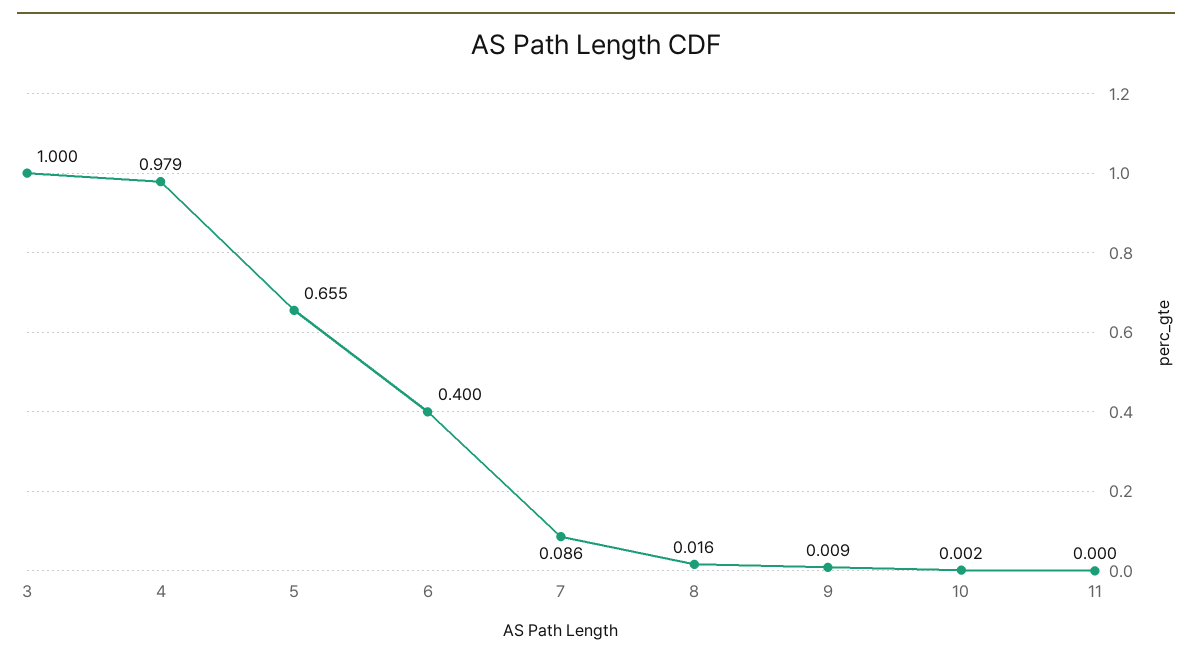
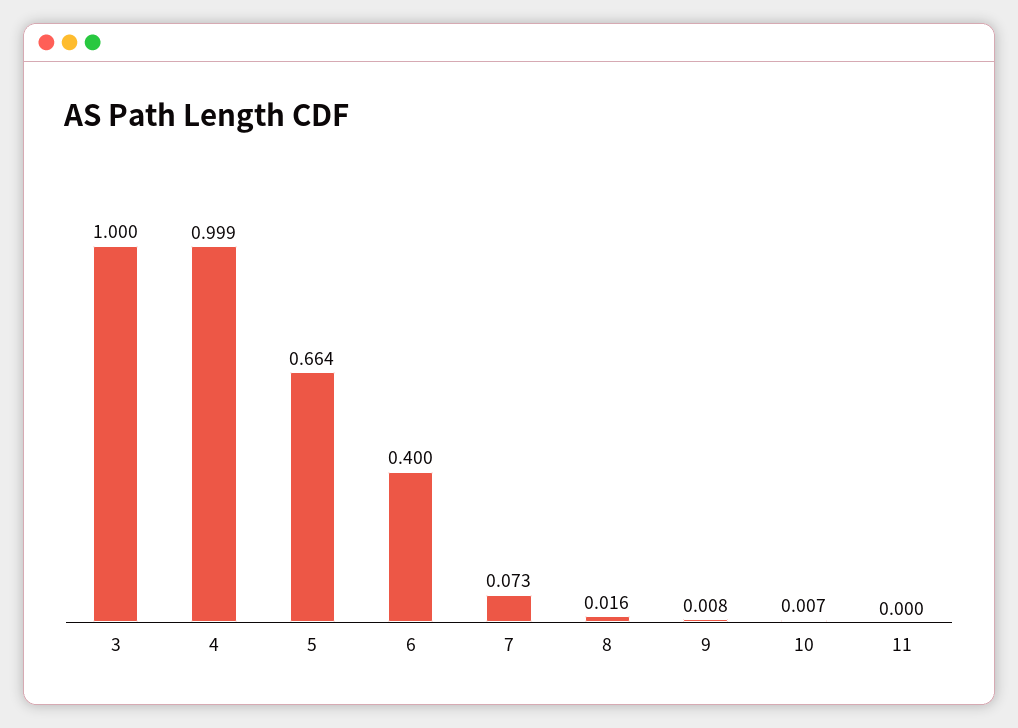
4: 0.979 -> 0.999
5: 0.655 -> 0.664
7: 0.086 -> 0.073
9: 0.009 -> 0.008
10: 0.002 -> 0.007

